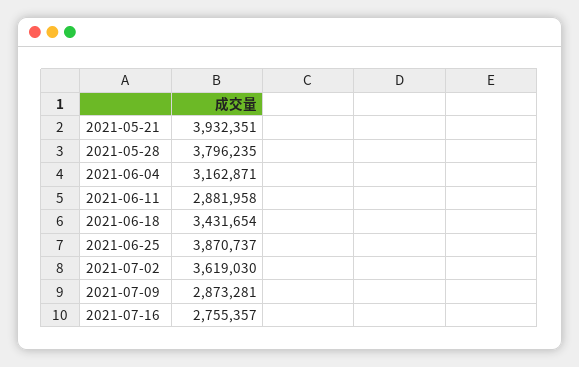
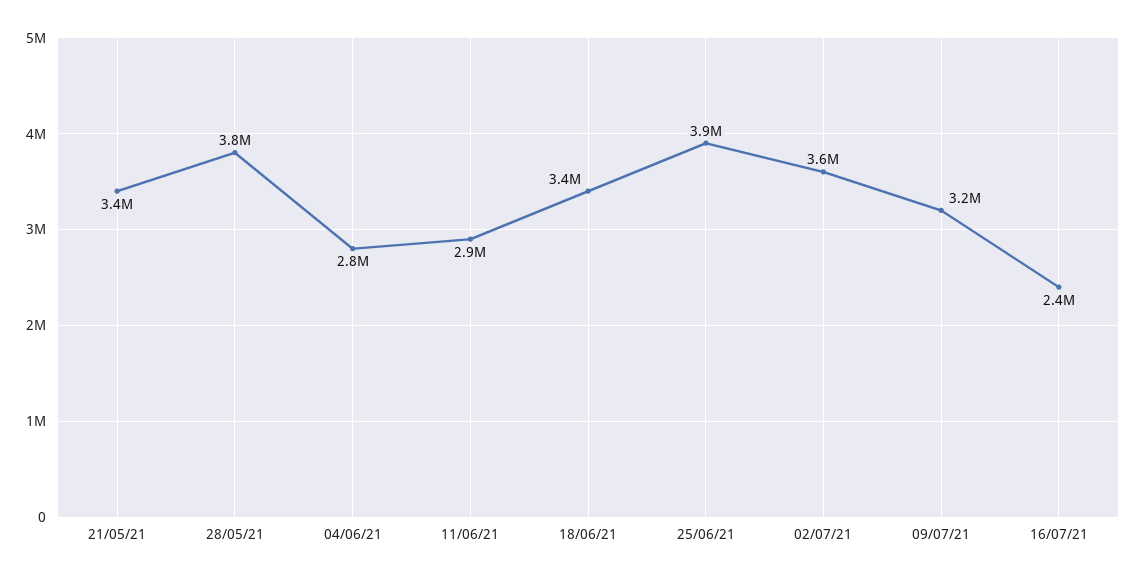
2021-05-21: 3932351 -> 3400000
2021-06-04: 3162871 -> 2800000
2021-07-09: 2873281 -> 3200000
2021-07-16: 2755357 -> 2400000

